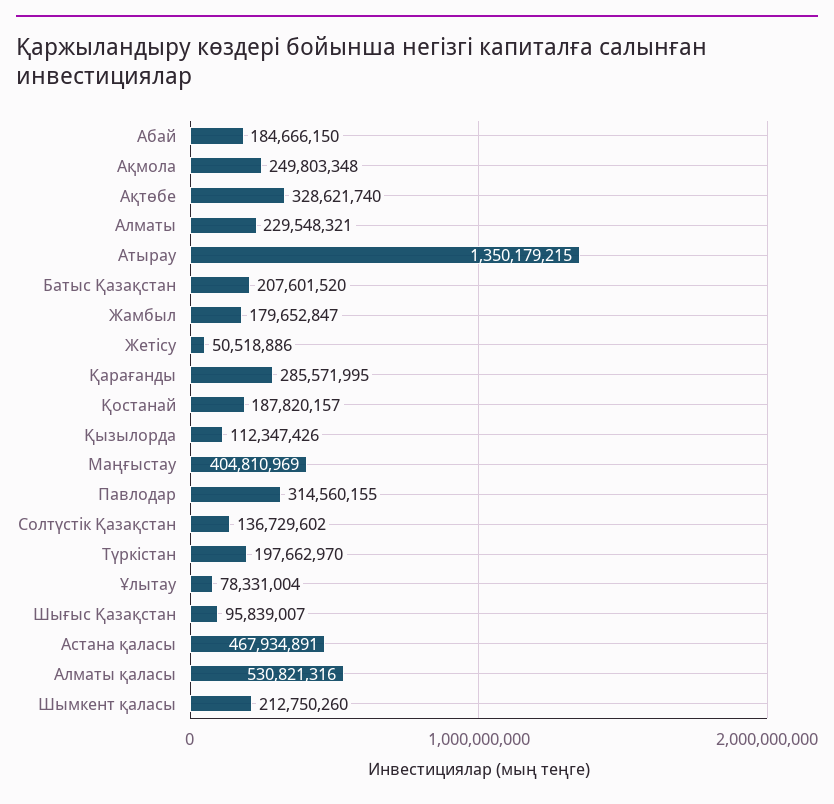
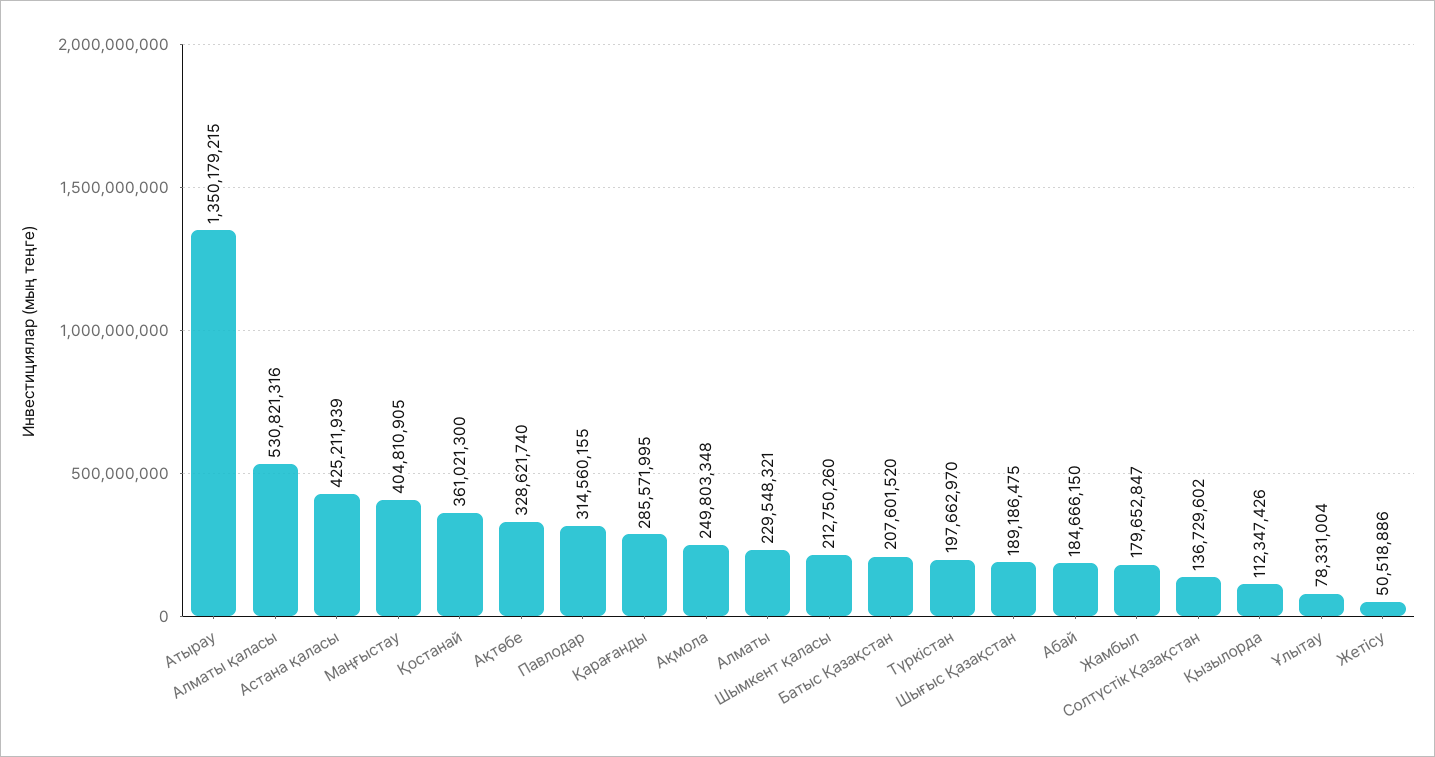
Қостанай: 187820157 -> 361021300
Маңғыстау: 404810969 -> 404810905
Шығыс Қазақстан: 95839007 -> 189186475
Астана қаласы: 467934891 -> 425211939

